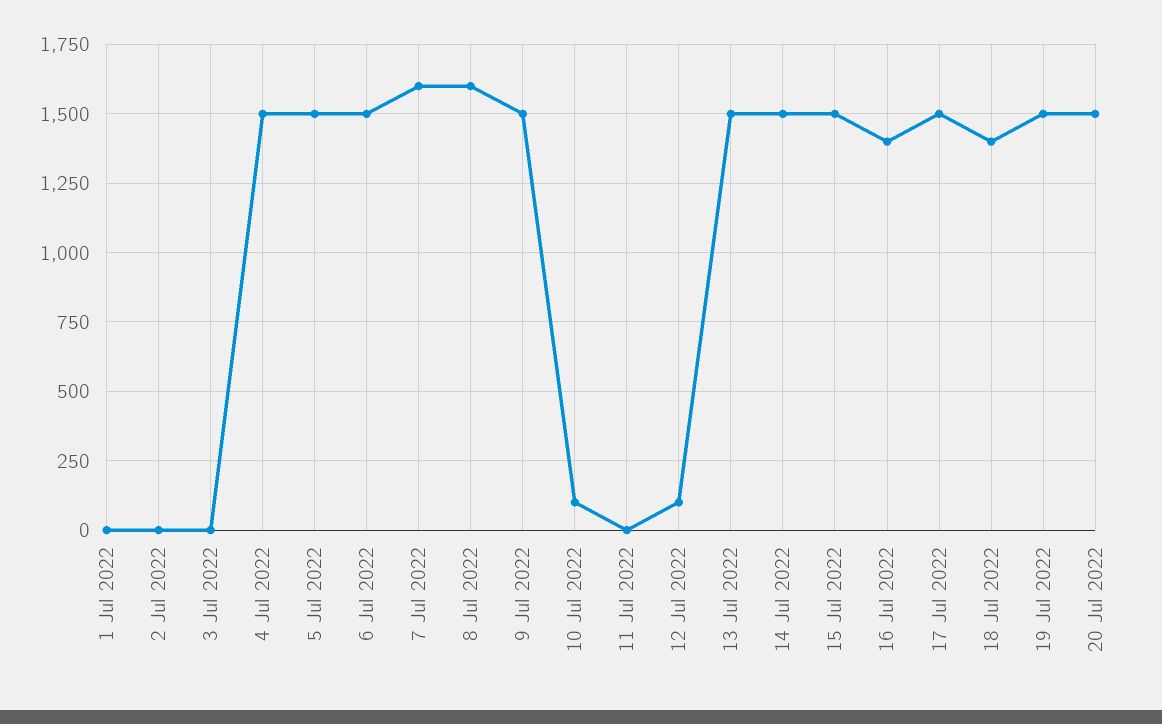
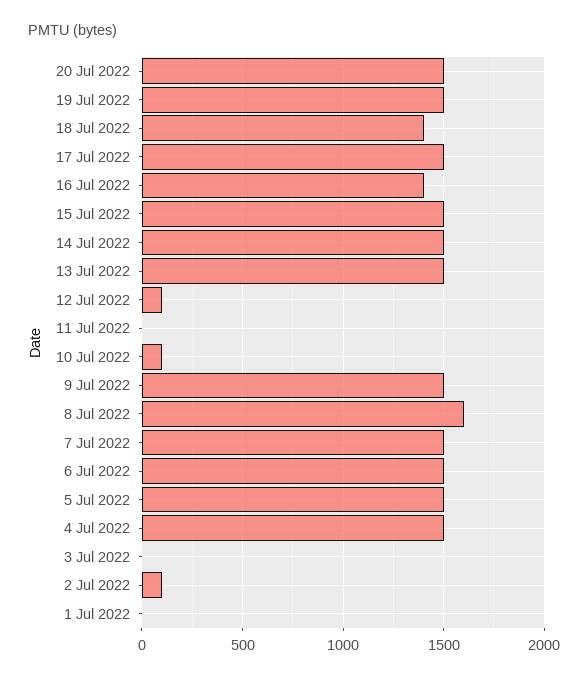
2 Jul 2022: 0 -> 100
7 Jul 2022: 1600 -> 1500

